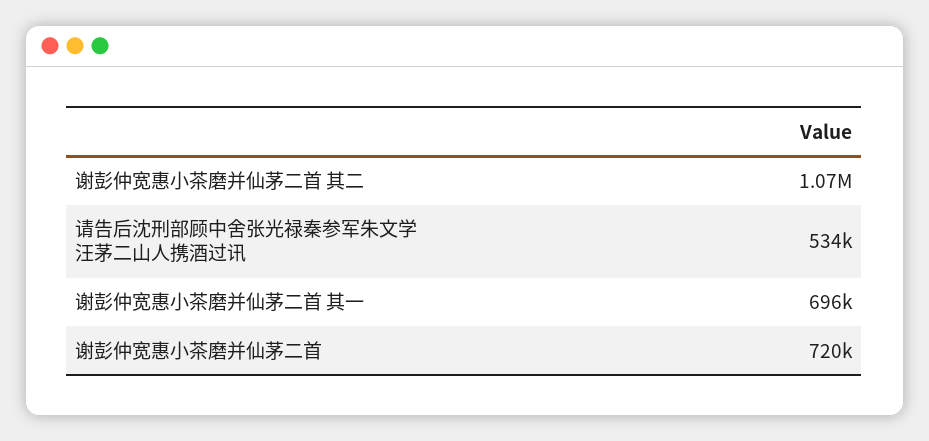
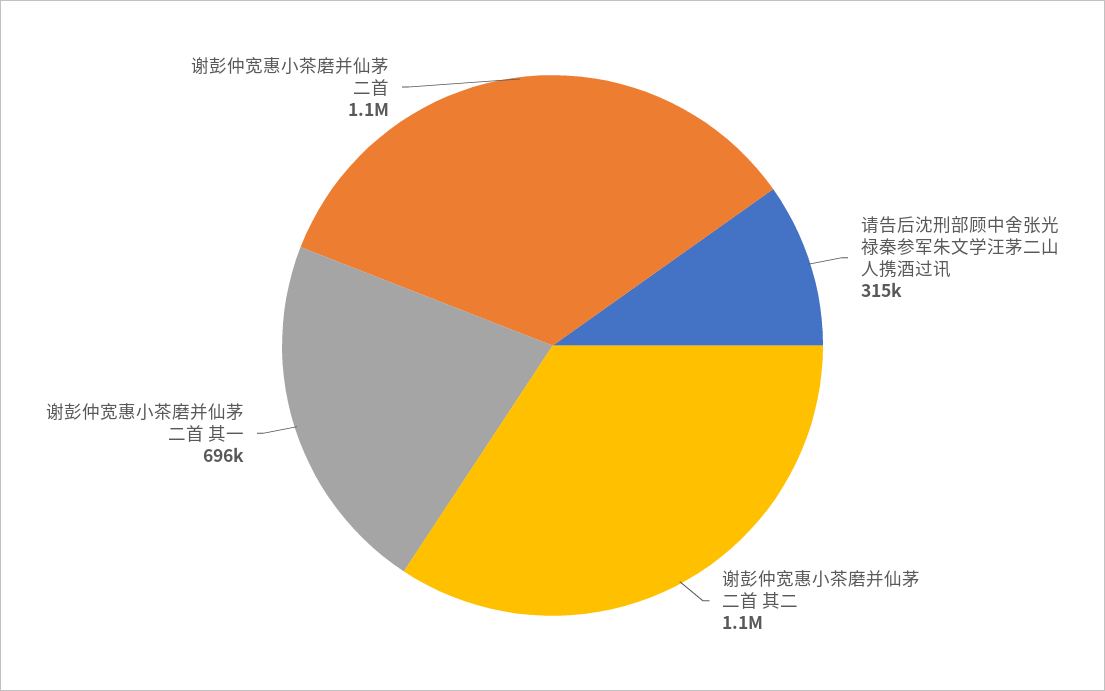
请告后沈刑部顾中舍张光禄秦参军朱文学汪茅二山人携酒过讯: 534000 -> 315000
谢彭仲宽惠小茶磨并仙茅二首: 720000 -> 1100000

